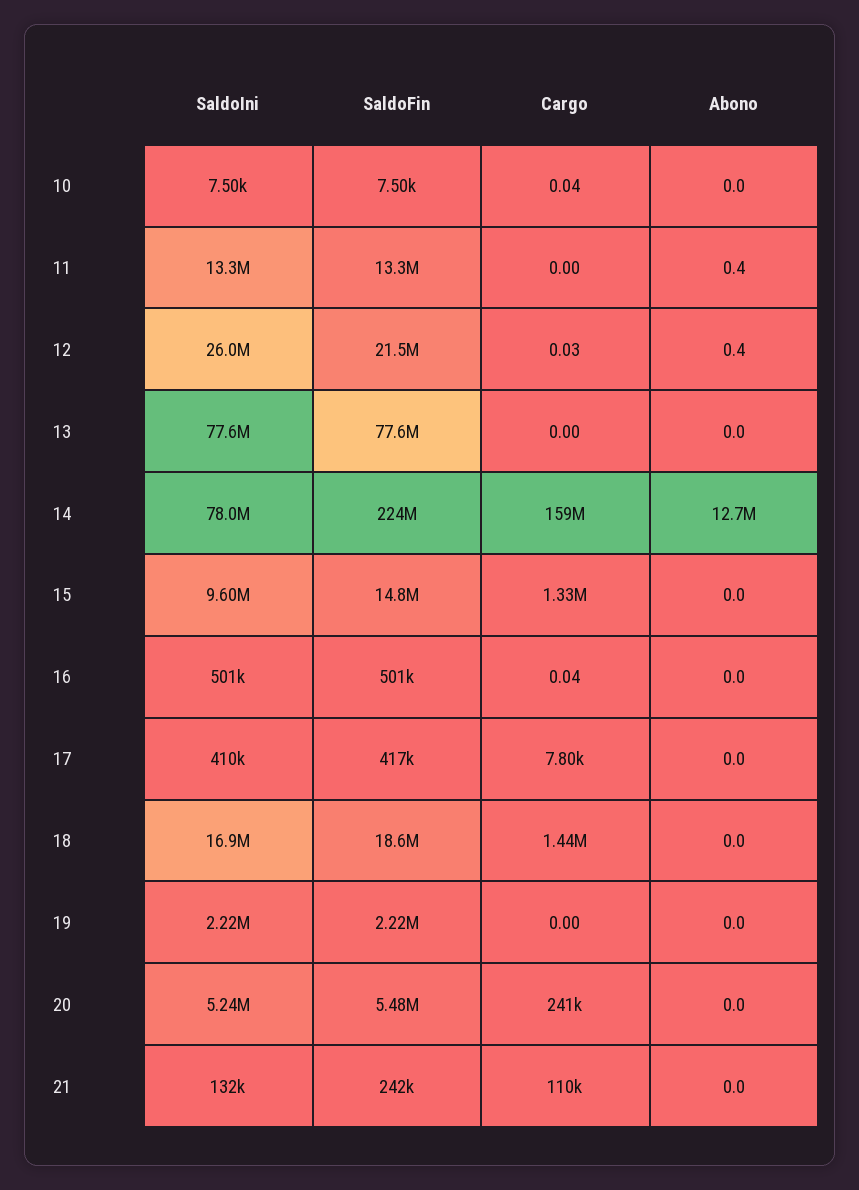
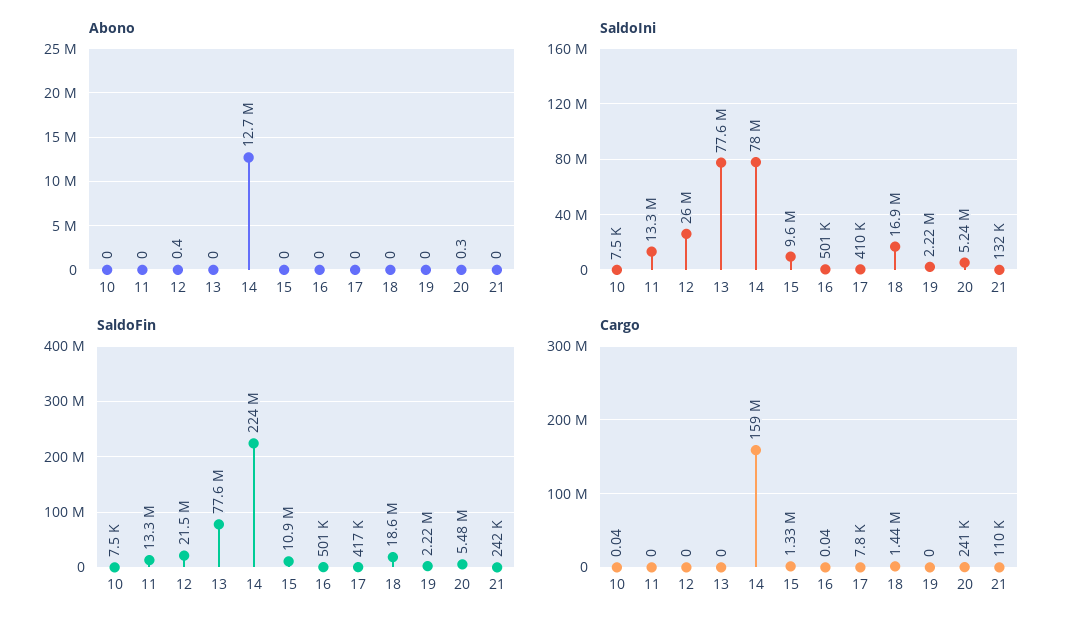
Abono, 11: 0.4 -> 0
Cargo, 12: 0.03 -> 0
SaldoFin, 15: 14800000 -> 10900000
Abono, 20: 0 -> 0.3

